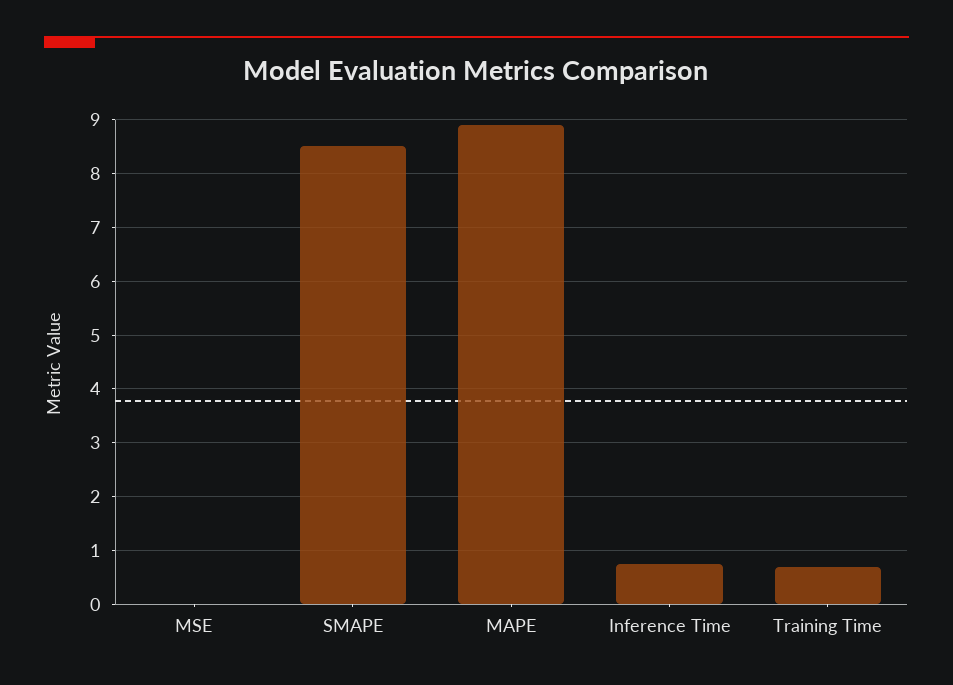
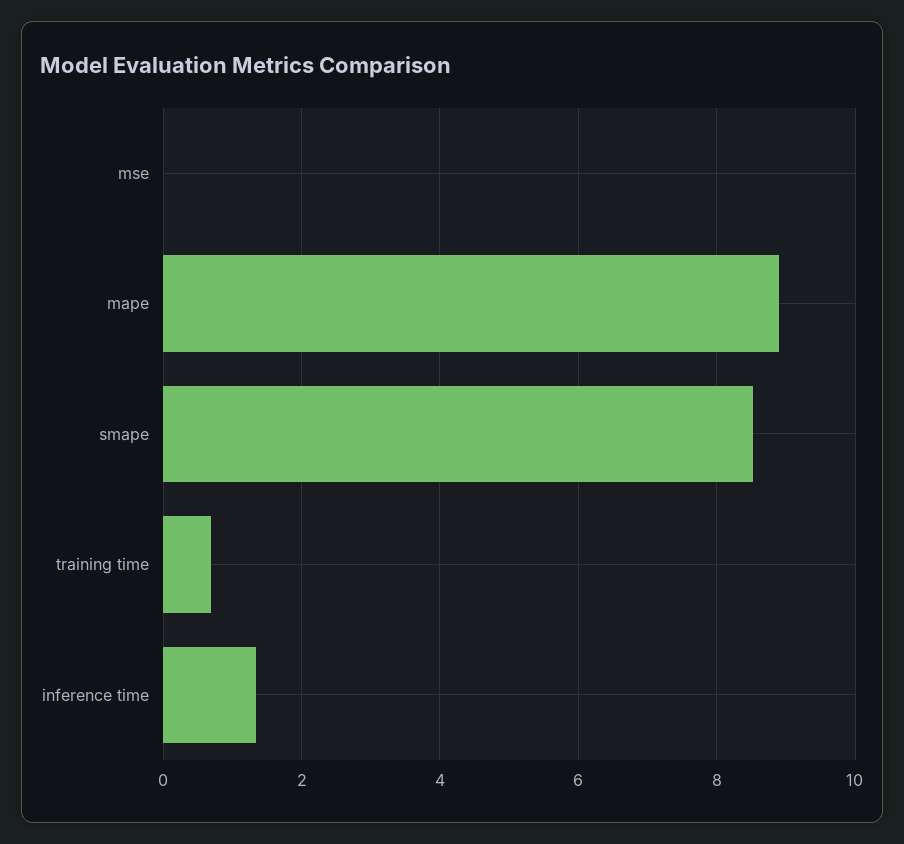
Inference Time: 0.8 -> 1.4

